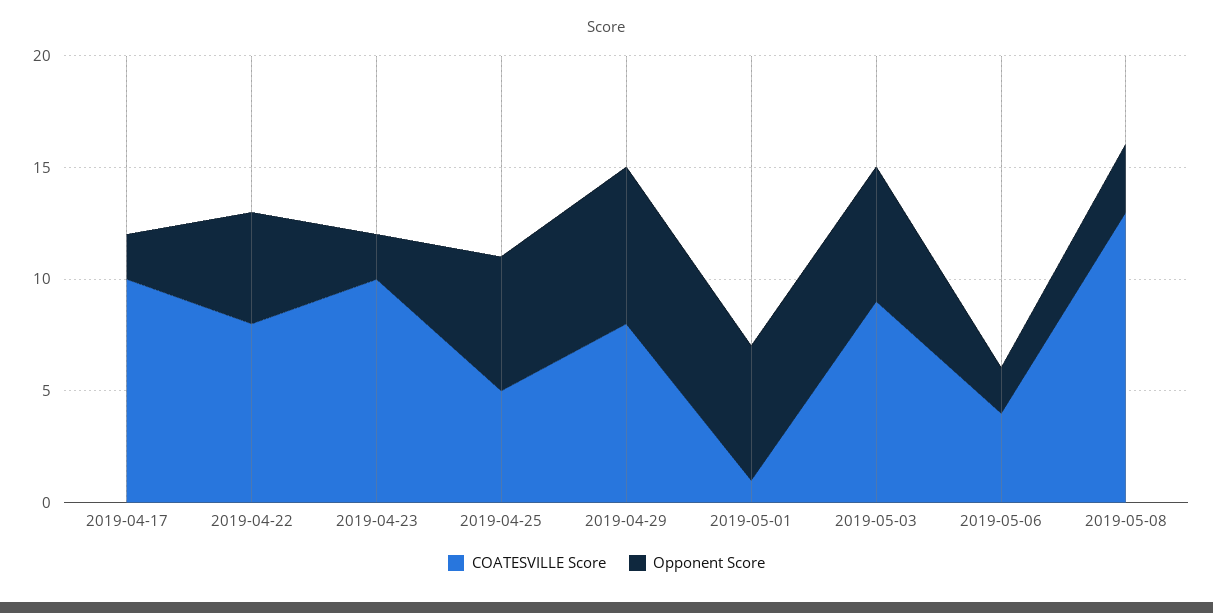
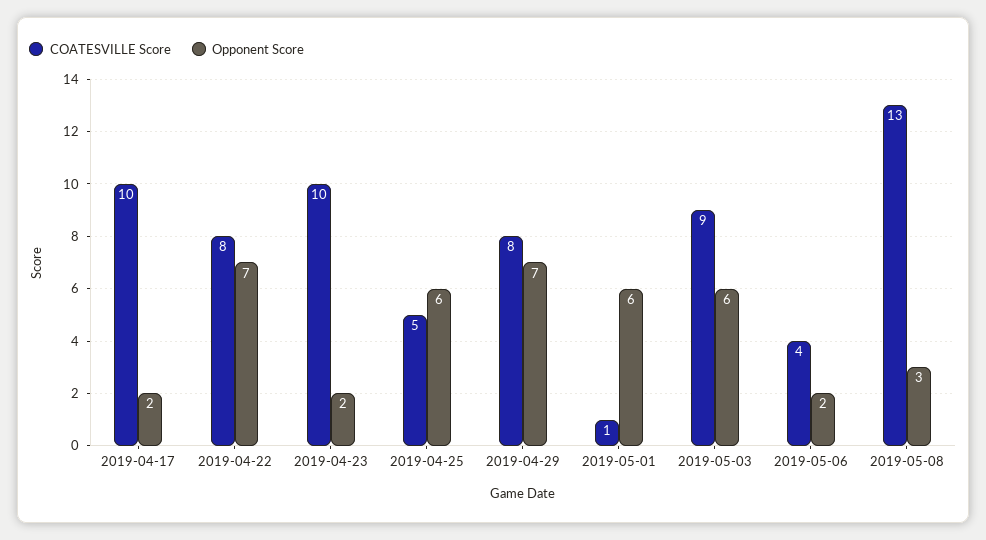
Opponent Score, 2019-04-22: 5 -> 7

